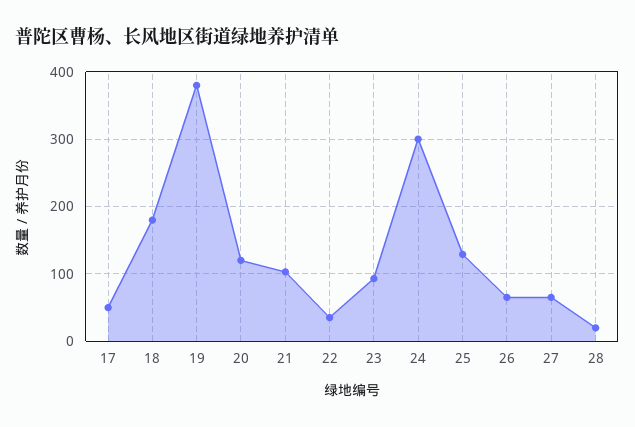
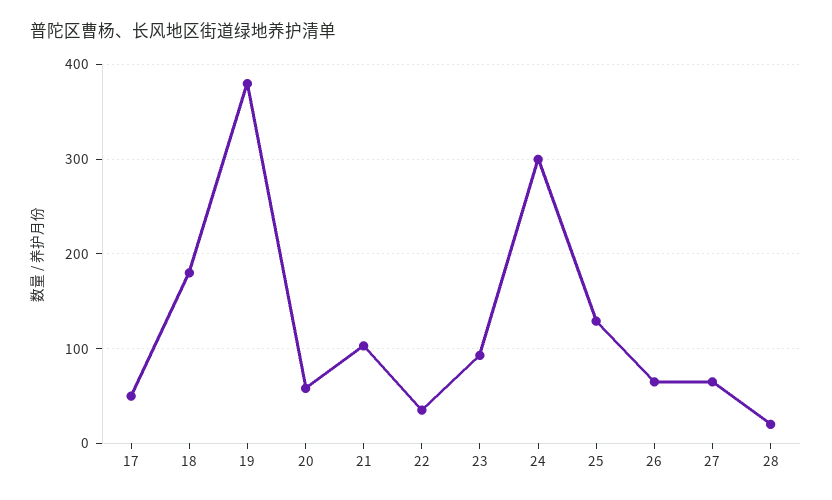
20: 120 -> 60

